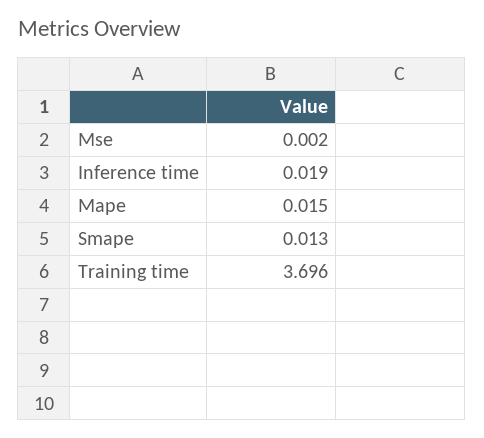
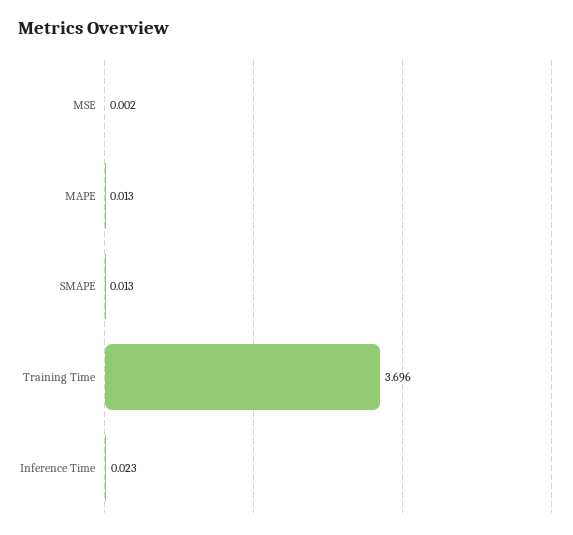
Inference time: 0.019 -> 0.023
Mape: 0.015 -> 0.013

